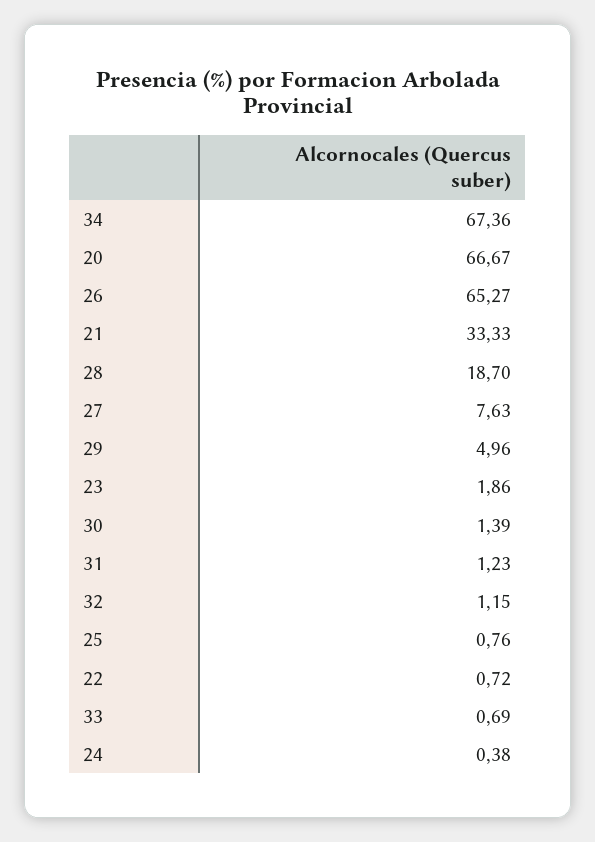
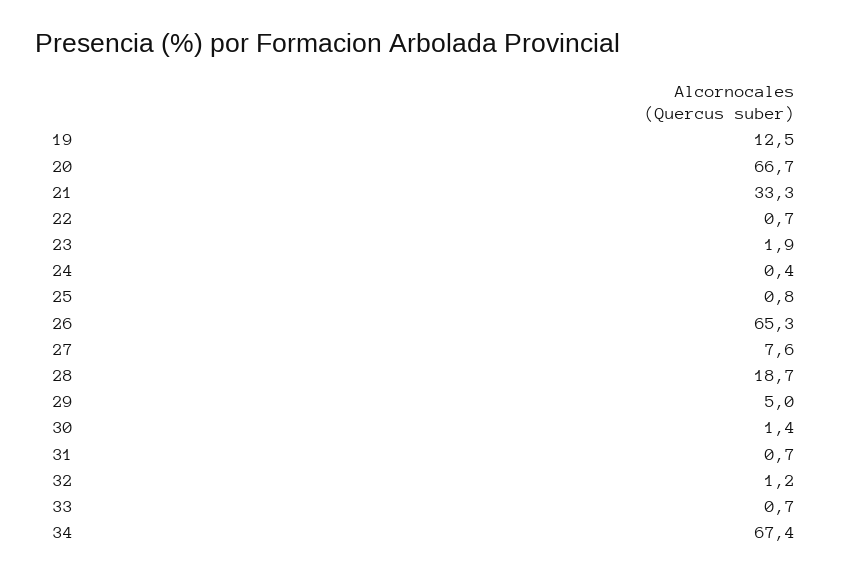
31: 1.23 -> 0.7
19: none -> 12.5

